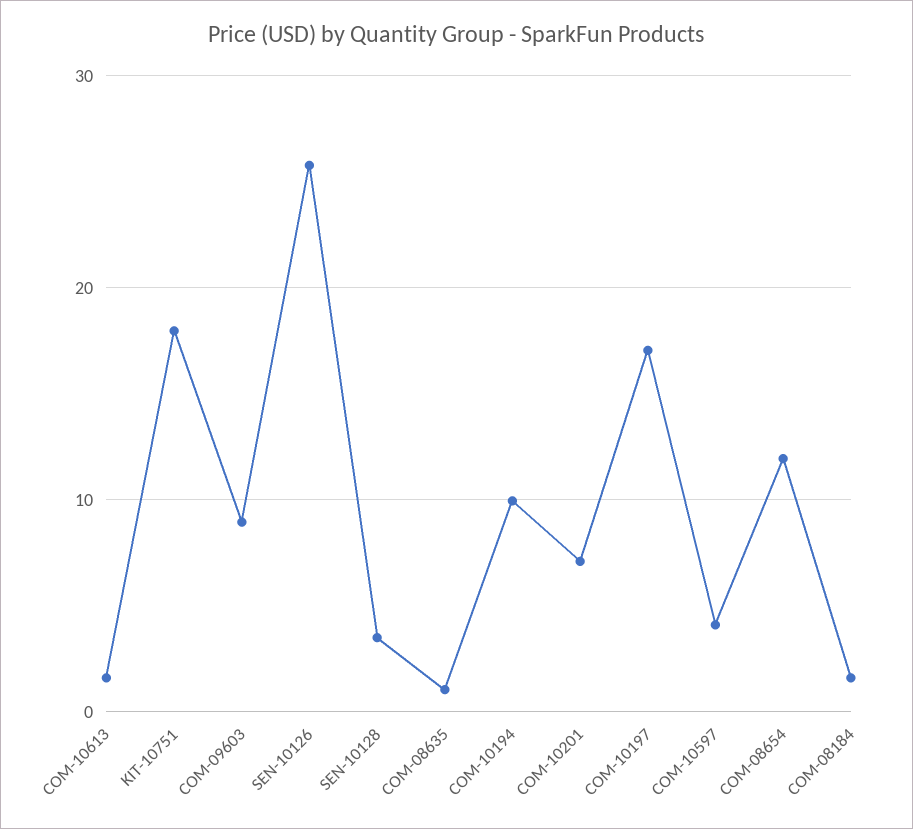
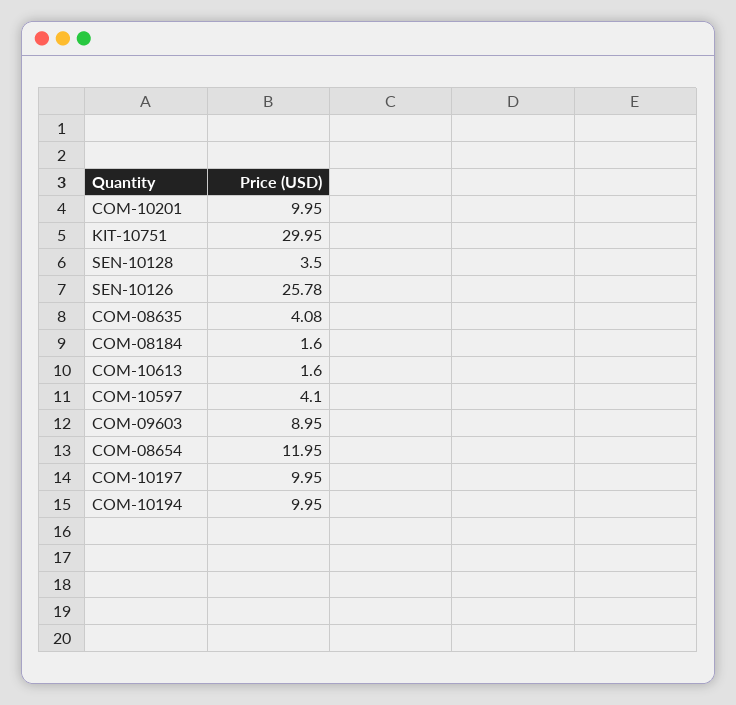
KIT-10751: 18 -> 29.95
COM-08635: 1 -> 4.08
COM-10201: 7 -> 9.95
COM-10197: 17 -> 9.95

